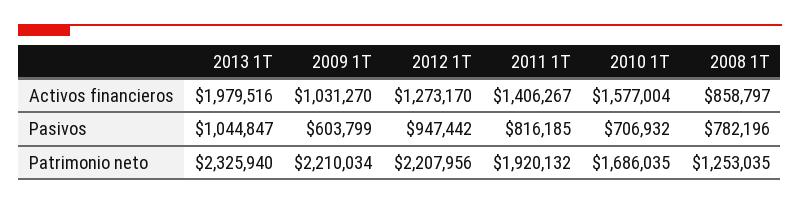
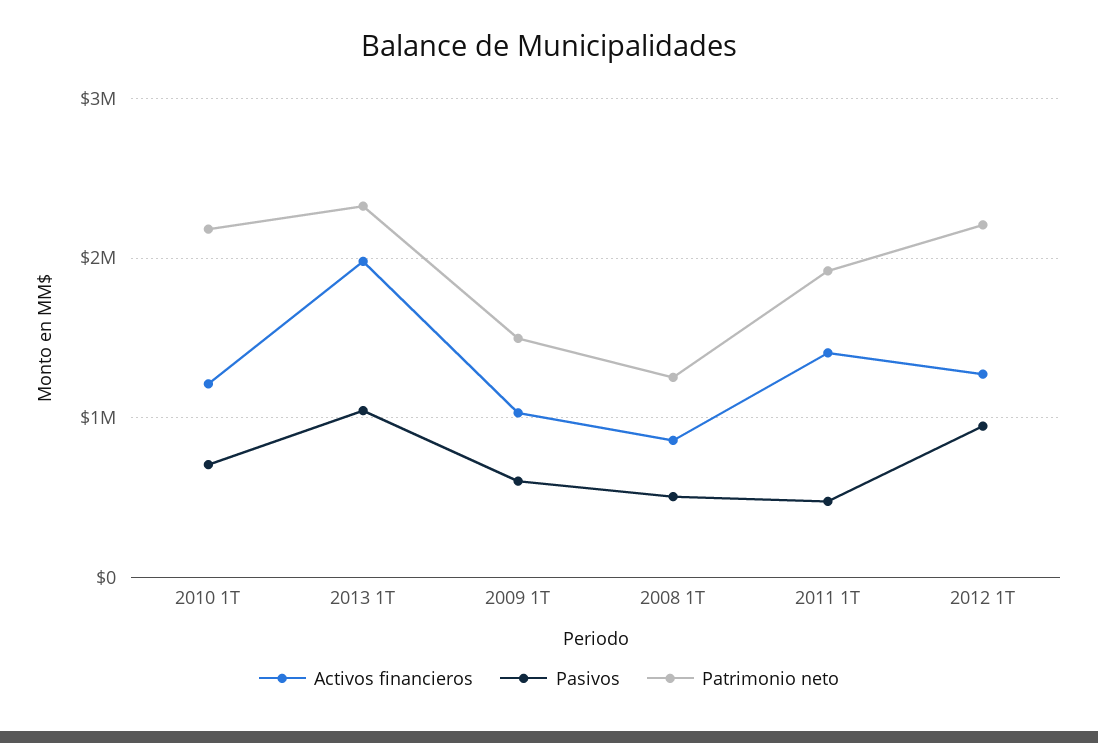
Activos financieros, 2010 1T: 1577004 -> 1200000
Pasivos, 2011 1T: 816185 -> 500000
Pasivos, 2008 1T: 782196 -> 500000
Patrimonio neto, 2009 1T: 2210034 -> 1500000
Patrimonio neto, 2010 1T: 1686035 -> 2200000

